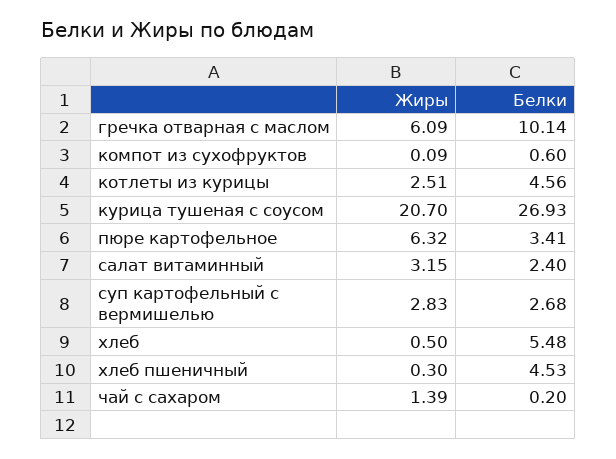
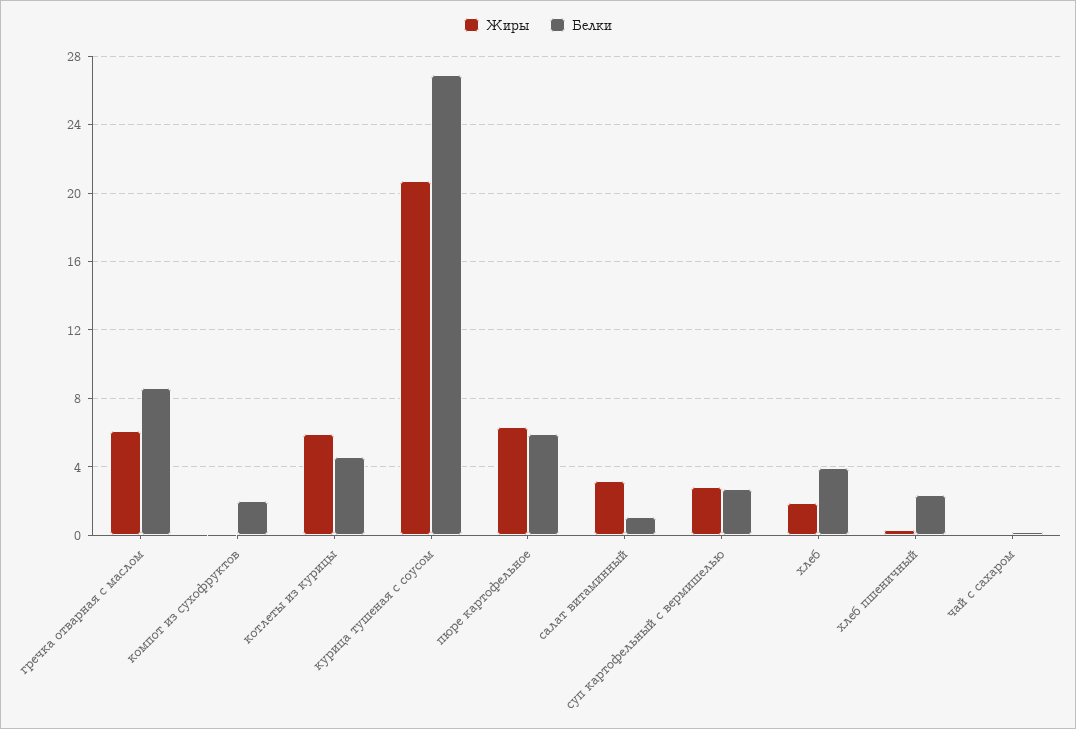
Белки, гречка отварная с маслом: 10.14 -> 8.5
Белки, компот из сухофруктов: 0.6 -> 2
Жиры, котлеты из курицы: 2.51 -> 6
Белки, пюре картофельное: 3.41 -> 6
Белки, салат витаминный: 2.4 -> 1
Жиры, хлеб: 0.5 -> 2
Белки, хлеб: 5.48 -> 4
Белки, хлеб пшеничный: 4.53 -> 2.5
Жиры, чай с сахаром: 1.39 -> 0

